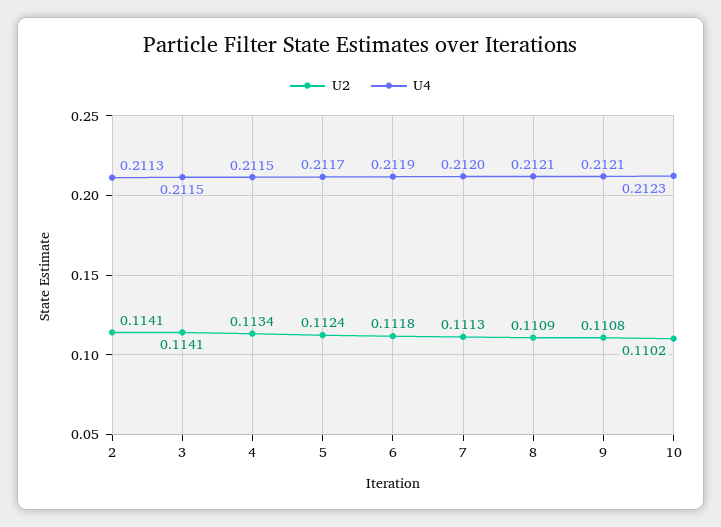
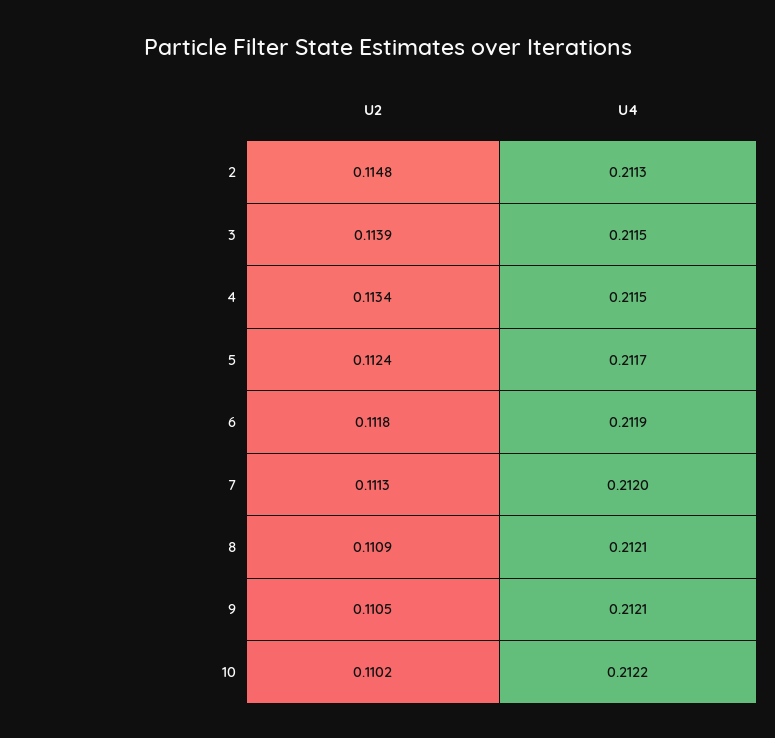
U2, 2: 0.1141 -> 0.1148
U2, 3: 0.1141 -> 0.1139
U2, 9: 0.1108 -> 0.1105
U4, 10: 0.2123 -> 0.2122

